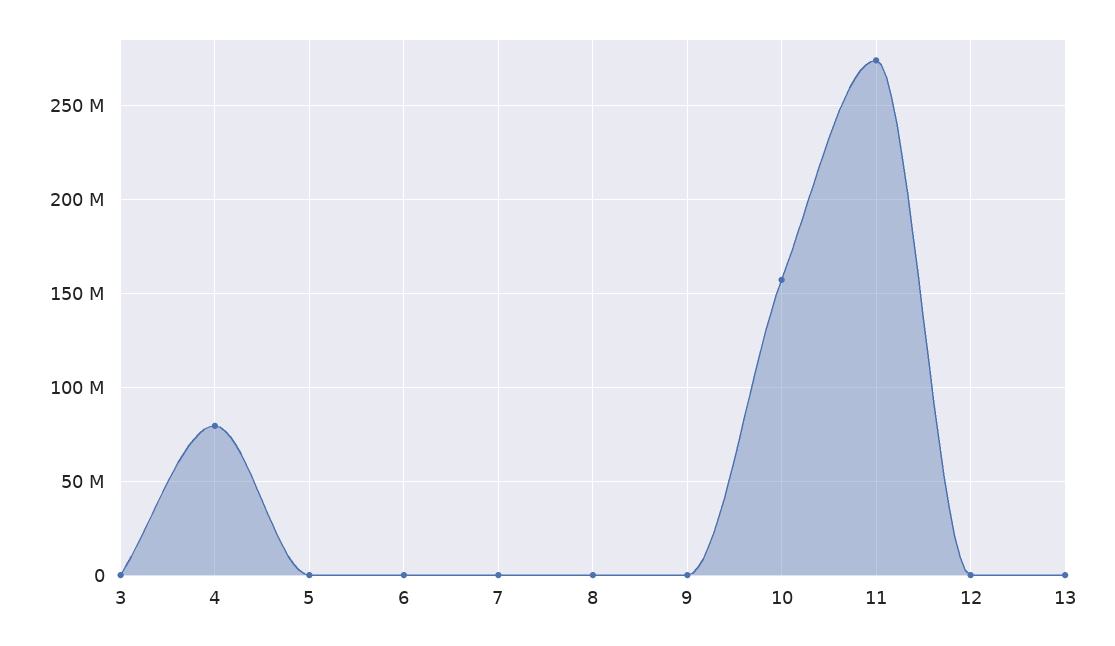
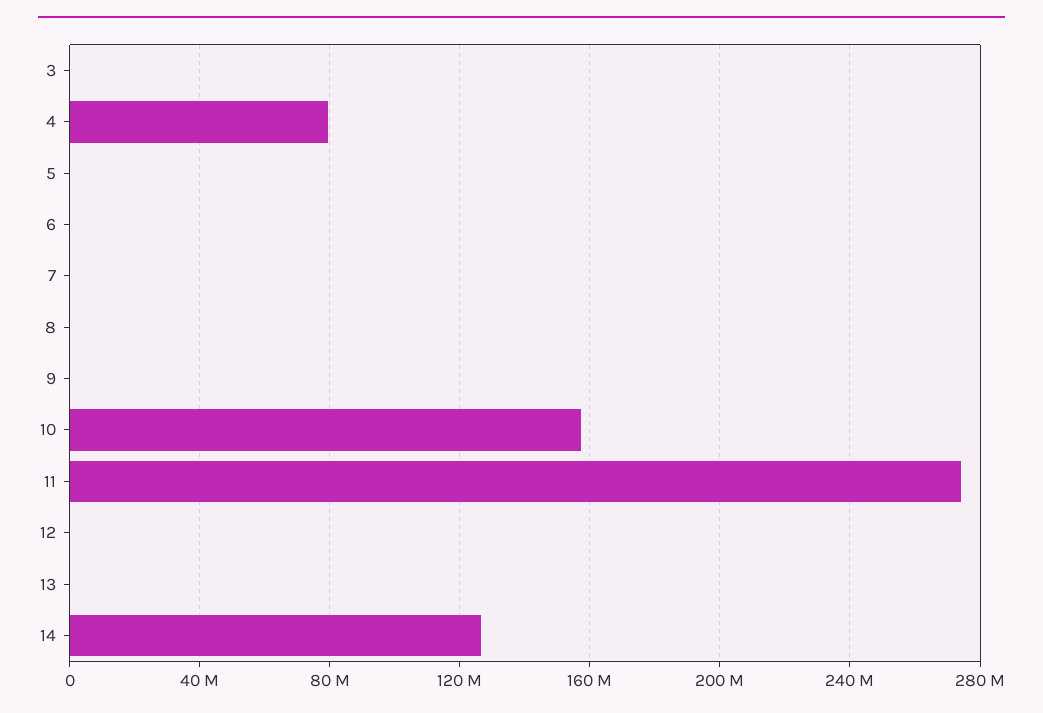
14: none -> 125000000

